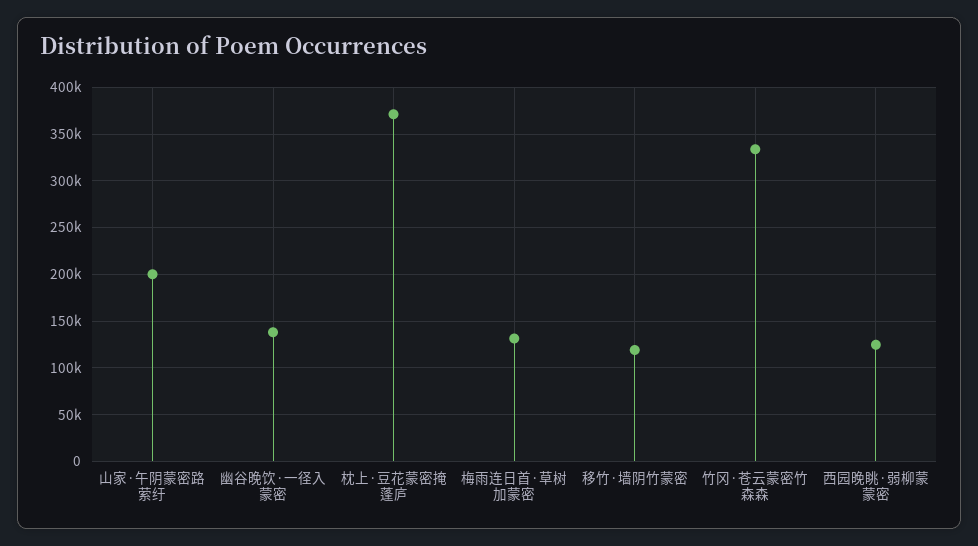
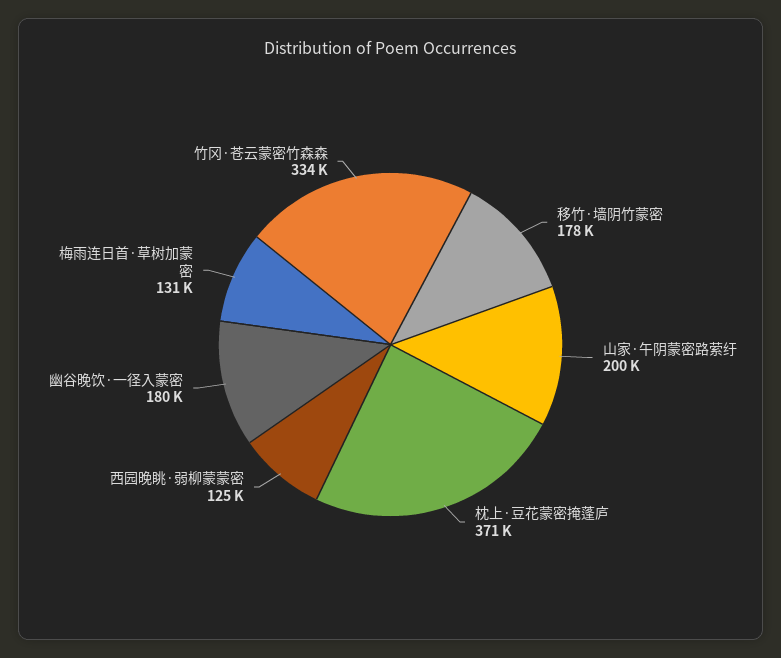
幽谷晚饮·一径入蒙密: 140000 -> 180000
移竹·墙阴竹蒙密: 120000 -> 178000

